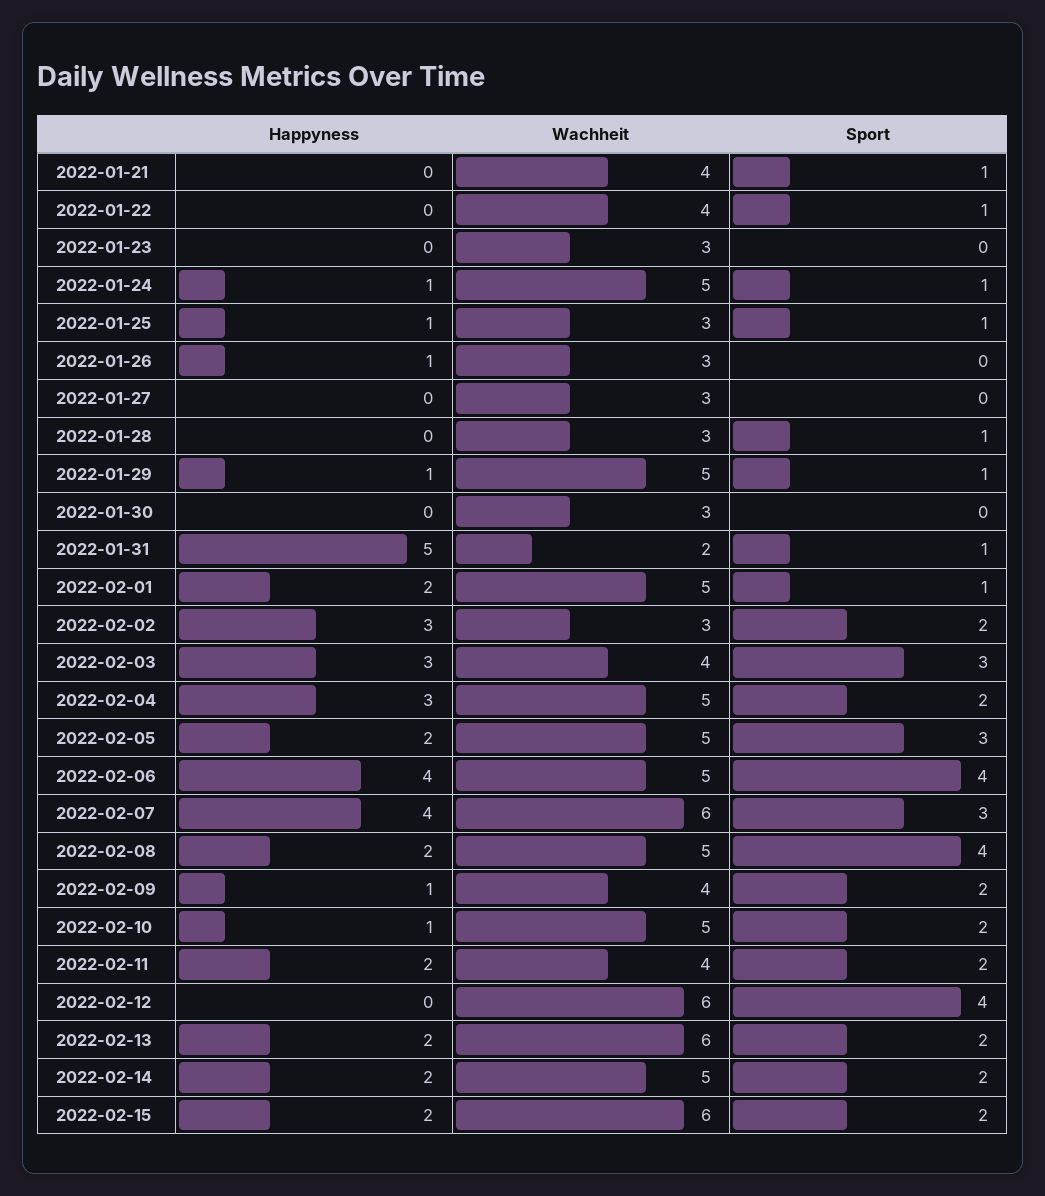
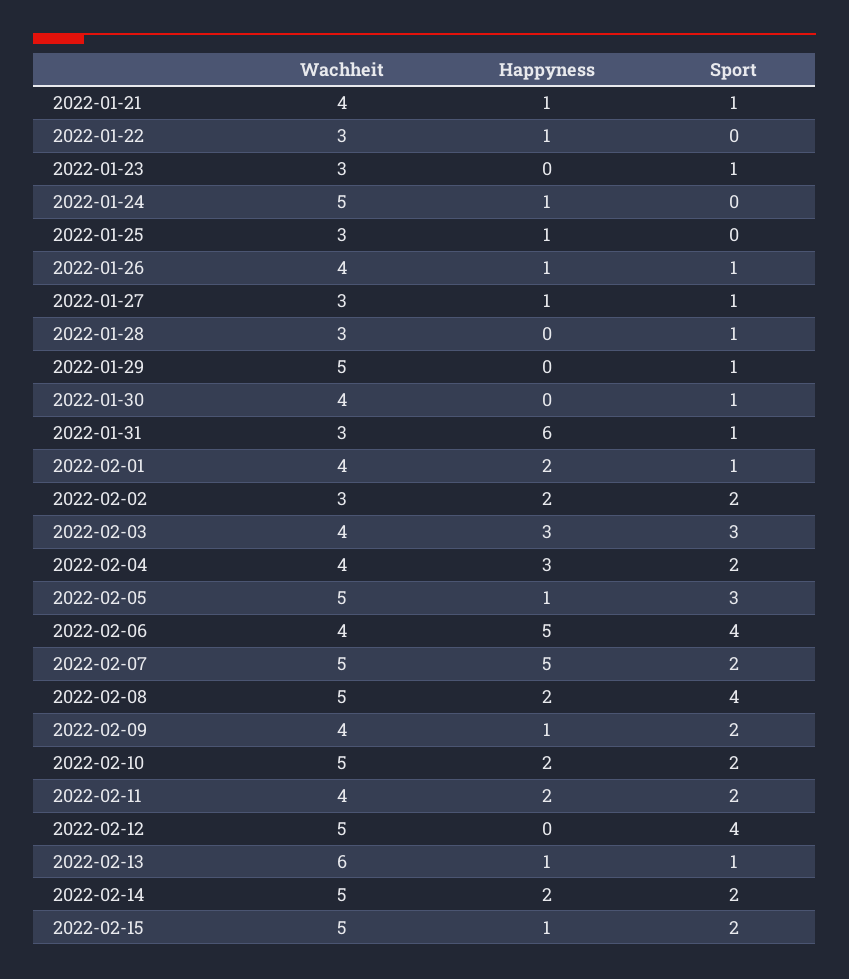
Happyness, 2022-01-21: 0 -> 1
Happyness, 2022-01-22: 0 -> 1
Wachheit, 2022-01-22: 4 -> 3
Sport, 2022-01-22: 1 -> 0
Sport, 2022-01-23: 0 -> 1
Sport, 2022-01-24: 1 -> 0
Sport, 2022-01-25: 1 -> 0
Wachheit, 2022-01-26: 3 -> 4
Sport, 2022-01-26: 0 -> 1
Happyness, 2022-01-27: 0 -> 1
Sport, 2022-01-27: 0 -> 1
Happyness, 2022-01-29: 1 -> 0
Wachheit, 2022-01-30: 3 -> 4
Sport, 2022-01-30: 0 -> 1
Happyness, 2022-01-31: 5 -> 6
Wachheit, 2022-01-31: 2 -> 3
Wachheit, 2022-02-01: 5 -> 4
Happyness, 2022-02-02: 3 -> 2
Wachheit, 2022-02-04: 5 -> 4
Happyness, 2022-02-05: 2 -> 1
Happyness, 2022-02-06: 4 -> 5
Wachheit, 2022-02-06: 5 -> 4
Happyness, 2022-02-07: 4 -> 5
Wachheit, 2022-02-07: 6 -> 5
Sport, 2022-02-07: 3 -> 2
Happyness, 2022-02-10: 1 -> 2
Wachheit, 2022-02-12: 6 -> 5
Happyness, 2022-02-13: 2 -> 1
Sport, 2022-02-13: 2 -> 1
Happyness, 2022-02-15: 2 -> 1
Wachheit, 2022-02-15: 6 -> 5

